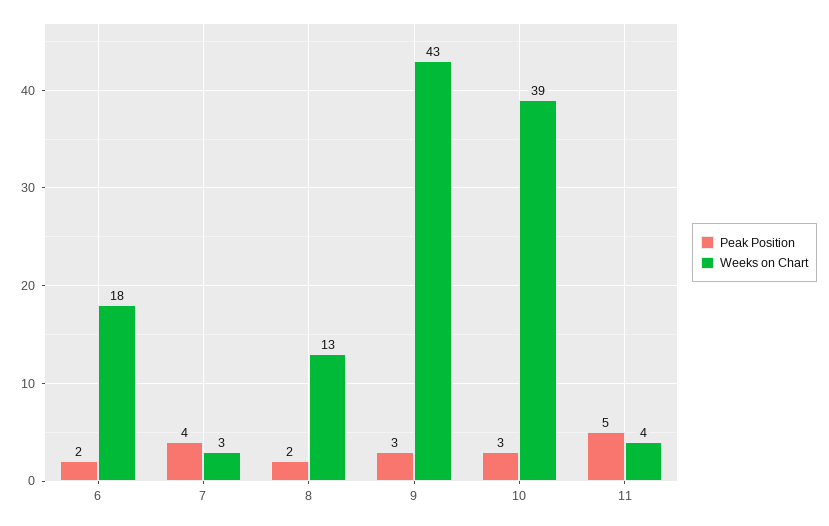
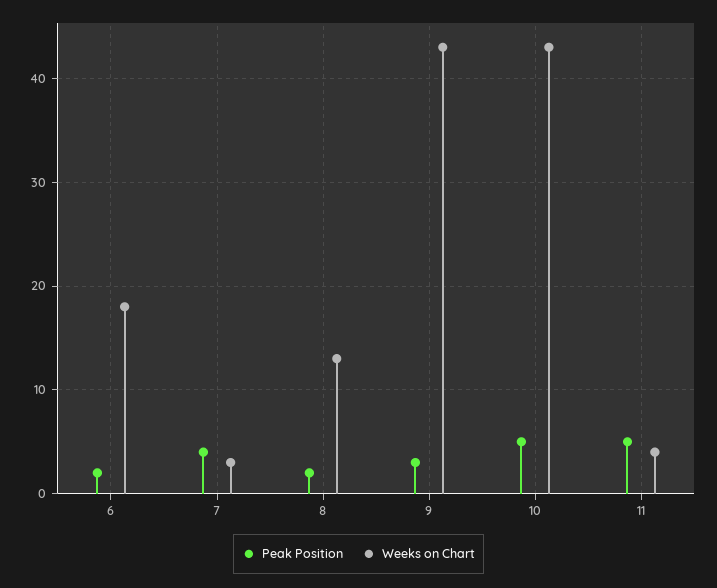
Peak Position, 10: 3 -> 5
Weeks on Chart, 10: 39 -> 43

